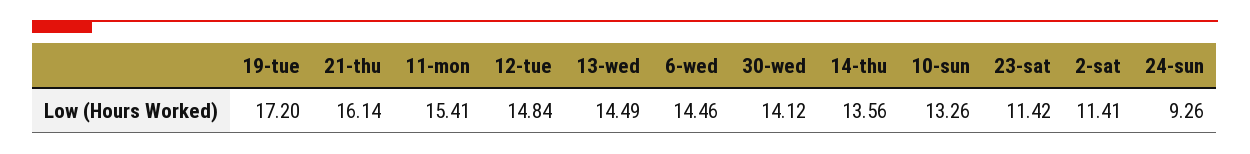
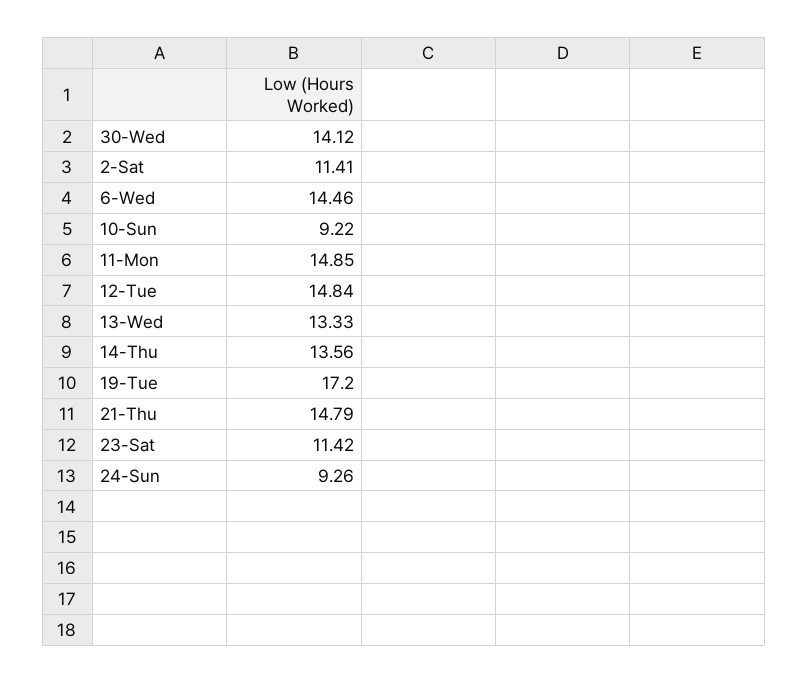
21-thu: 16.14 -> 14.79
11-mon: 15.41 -> 14.85
13-wed: 14.49 -> 13.33
10-sun: 13.26 -> 9.22

